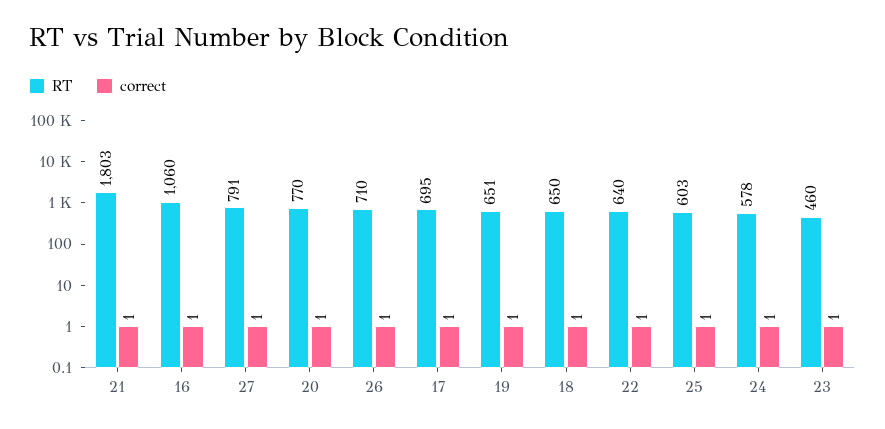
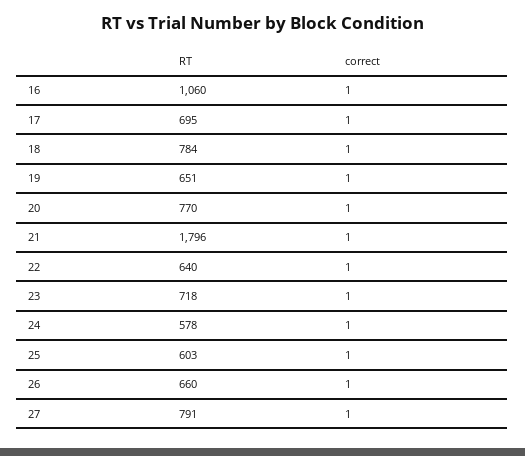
RT, 21: 1803 -> 1796
RT, 26: 710 -> 660
RT, 18: 650 -> 784
RT, 23: 460 -> 718

